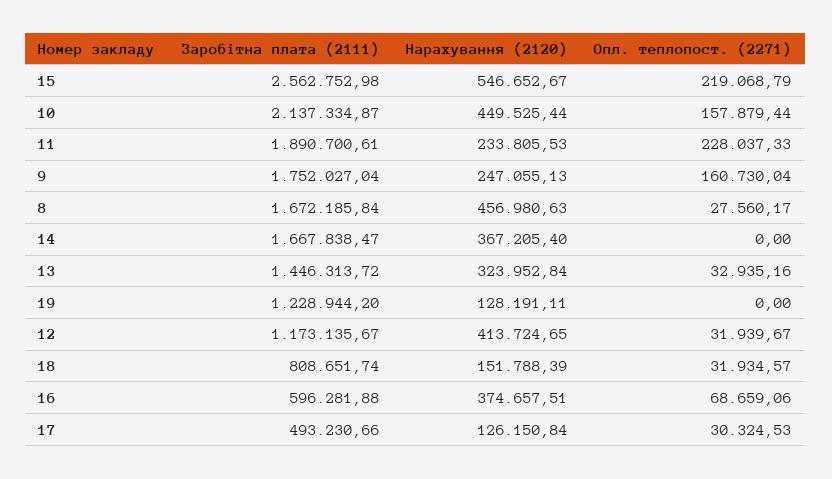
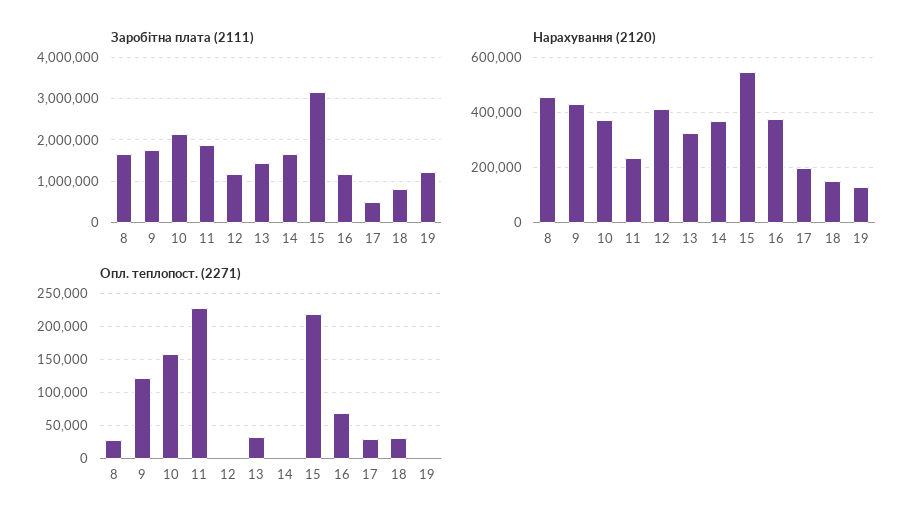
Заробітна плата (2111), 15: 2562752.98 -> 3200000
Нарахування (2120), 10: 449525.44 -> 375000
Нарахування (2120), 9: 247055.13 -> 425000
Опл. теплопост. (2271), 9: 160730.04 -> 120000
Опл. теплопост. (2271), 12: 31939.67 -> 0
Заробітна плата (2111), 16: 596281.88 -> 1200000
Нарахування (2120), 17: 126150.84 -> 200000

